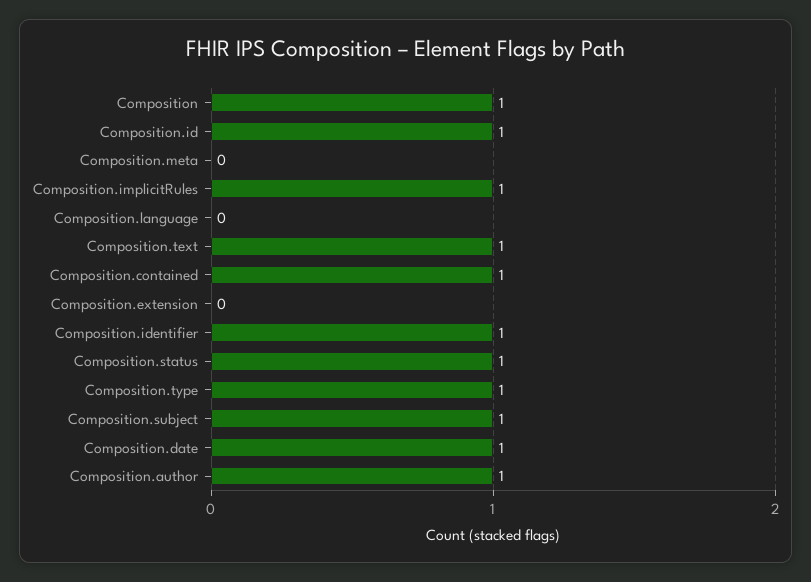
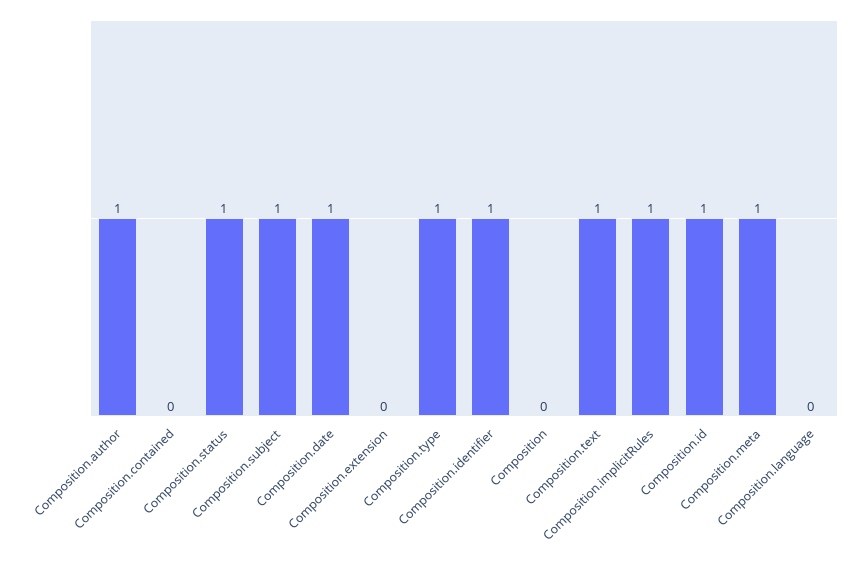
Composition: 1 -> 0
Composition.meta: 0 -> 1
Composition.contained: 1 -> 0

